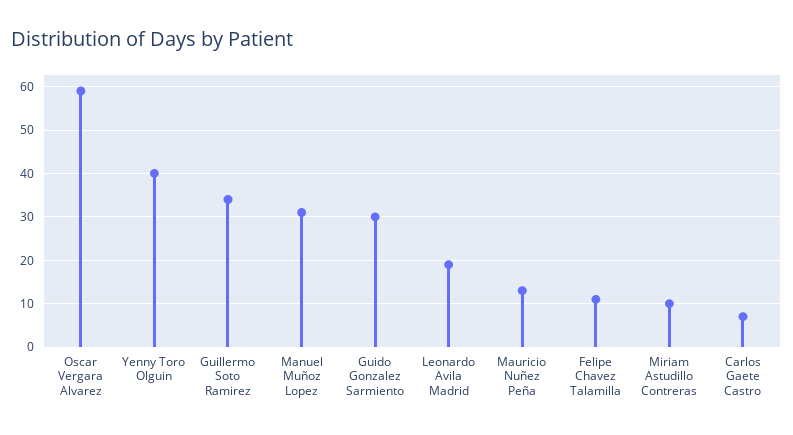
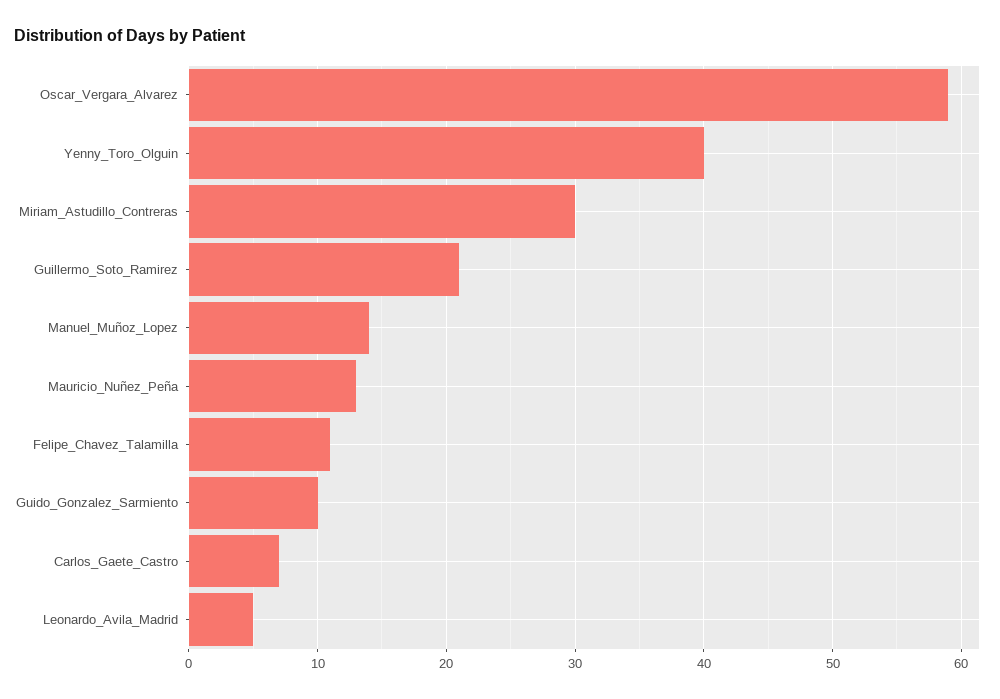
Guillermo Soto Ramirez: 35 -> 21
Manuel Muñoz Lopez: 30 -> 14
Guido Gonzalez Sarmiento: 30 -> 10
Leonardo Avila Madrid: 20 -> 5
Miriam Astudillo Contreras: 10 -> 30

